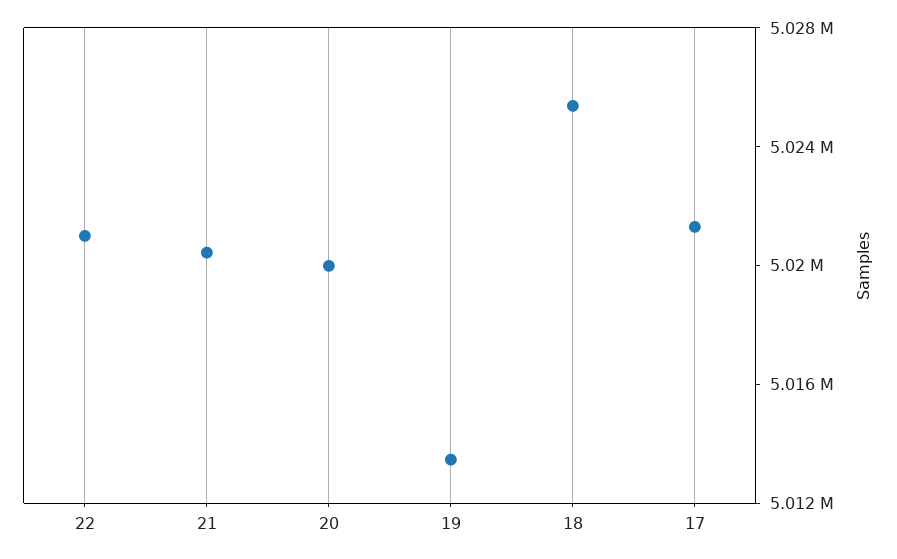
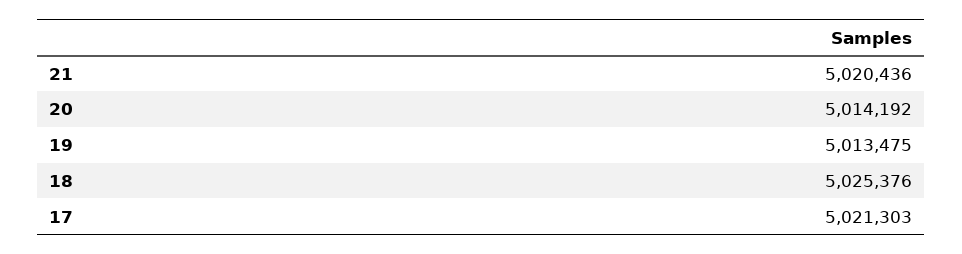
22: 5021000 -> none
20: 5020000 -> 5014192

